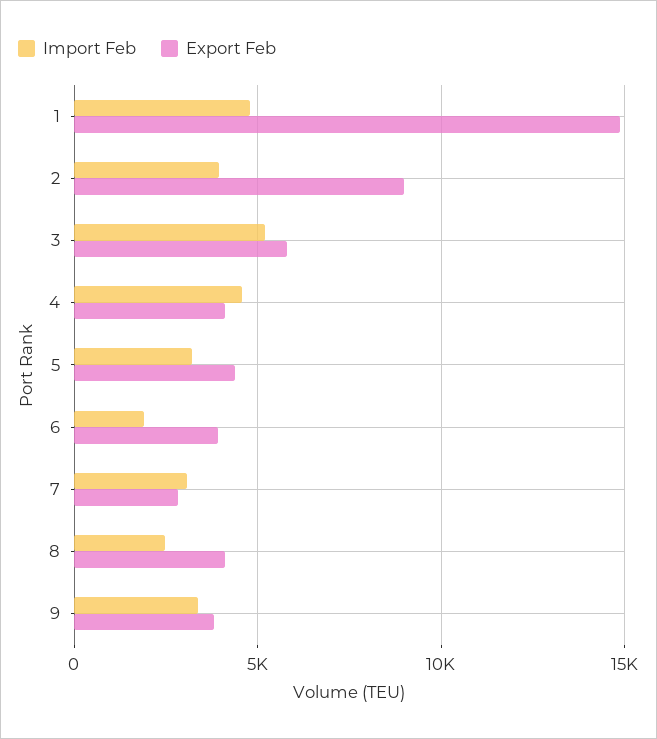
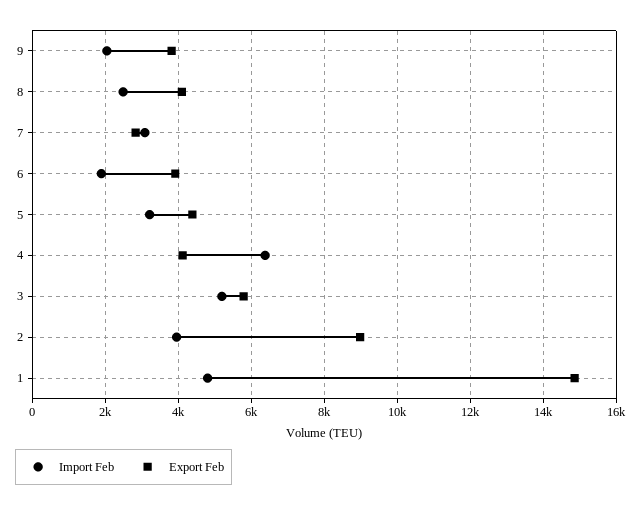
Import Feb, 4: 4500 -> 6400
Import Feb, 9: 3500 -> 2000

